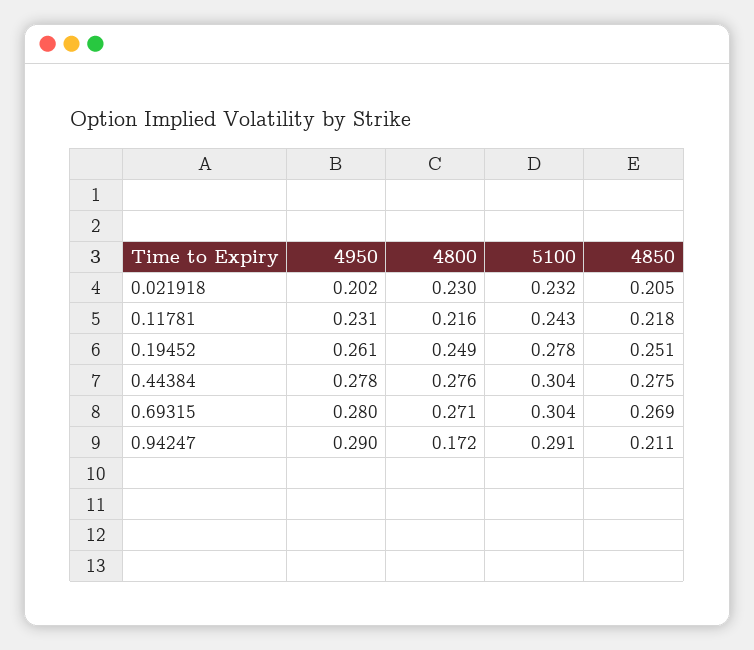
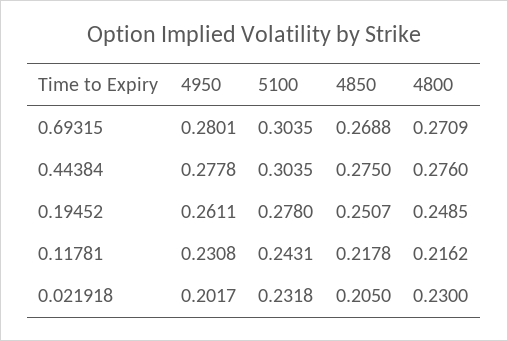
4950, 0.94247: 0.29 -> none
4800, 0.94247: 0.172 -> none
5100, 0.94247: 0.291 -> none
4850, 0.94247: 0.211 -> none

